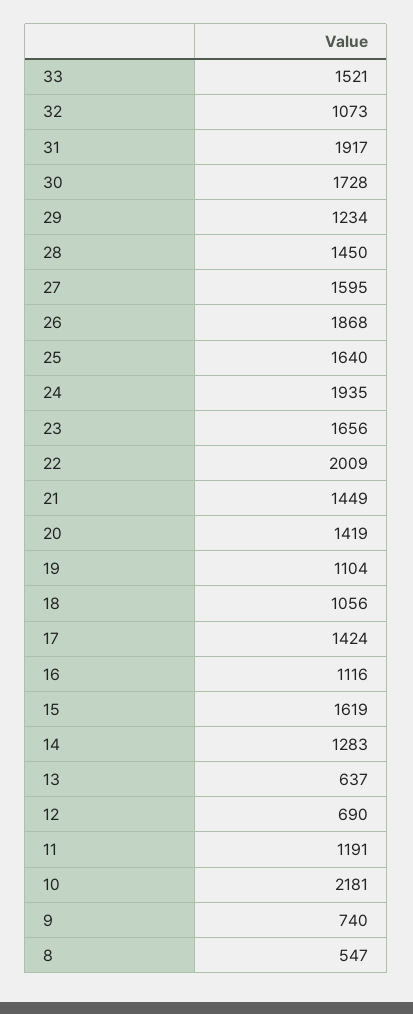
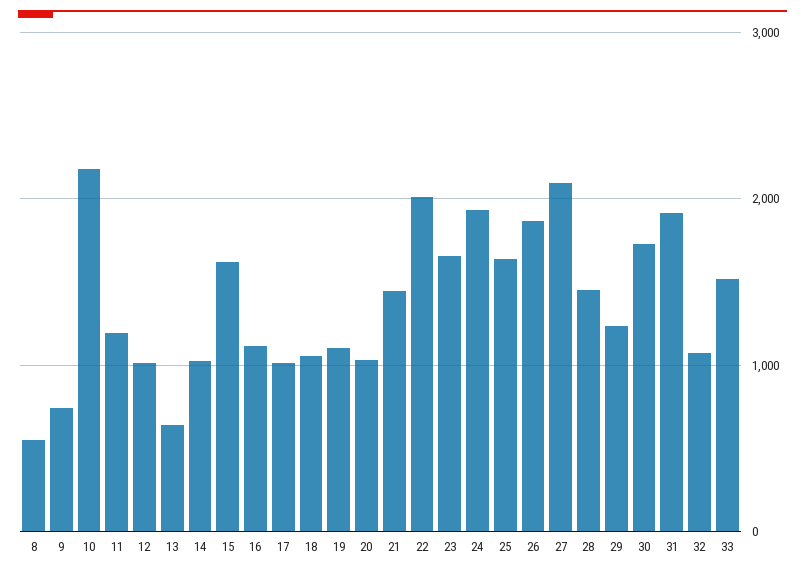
27: 1595 -> 2100
20: 1419 -> 1000
17: 1424 -> 1000
14: 1283 -> 1000
12: 690 -> 1000

